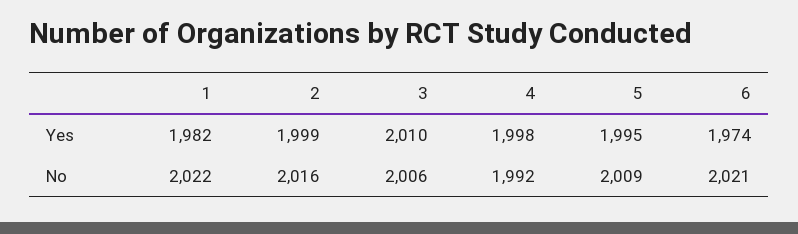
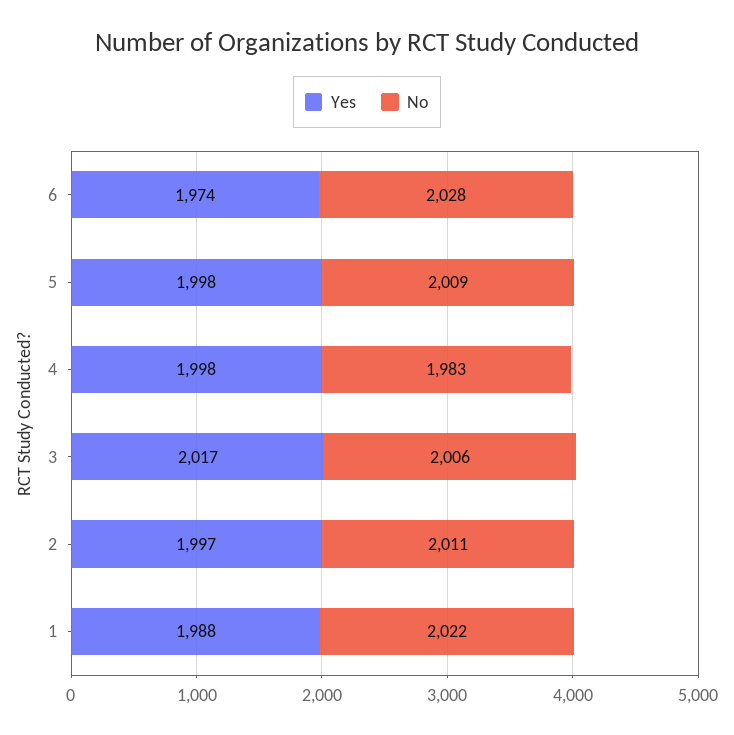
Yes, 1: 1982 -> 1988
Yes, 2: 1999 -> 1997
Yes, 3: 2010 -> 2017
Yes, 5: 1995 -> 1998
No, 2: 2016 -> 2011
No, 4: 1992 -> 1983
No, 6: 2021 -> 2028

